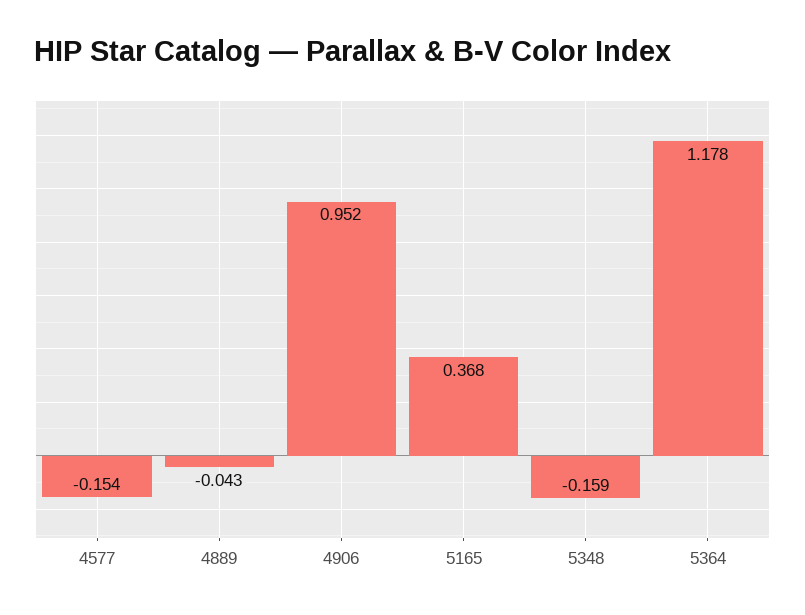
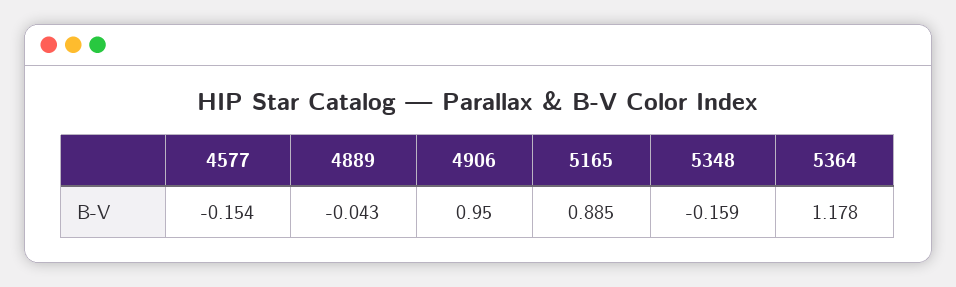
4906: 0.952 -> 0.95
5165: 0.368 -> 0.885

